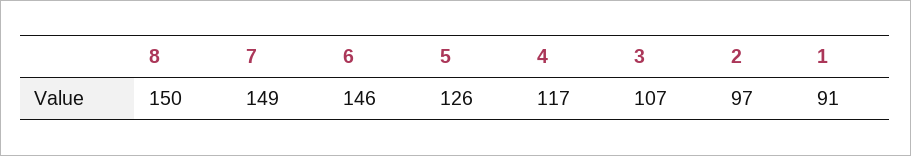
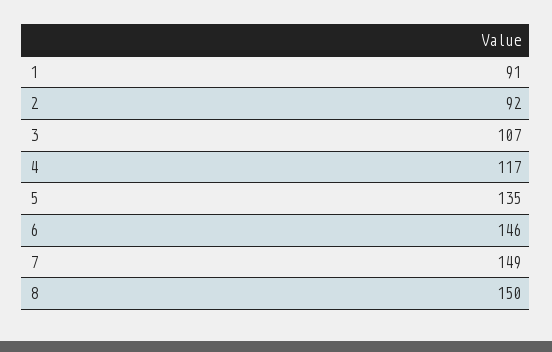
5: 126 -> 135
2: 97 -> 92

